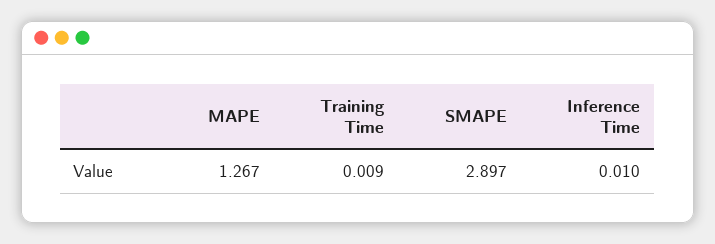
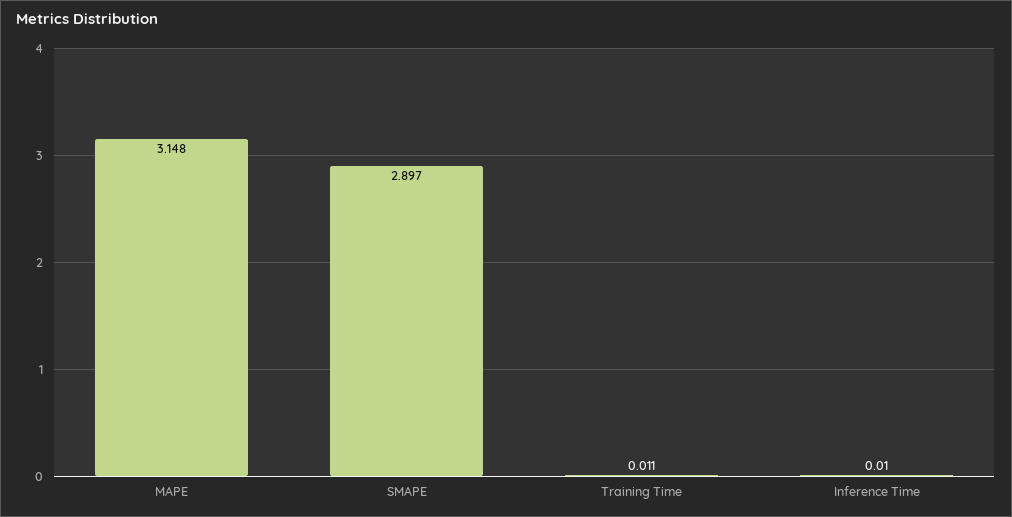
MAPE: 1.267 -> 3.148
Training Time: 0.009 -> 0.011

